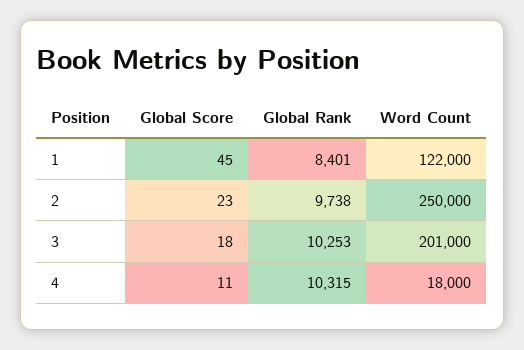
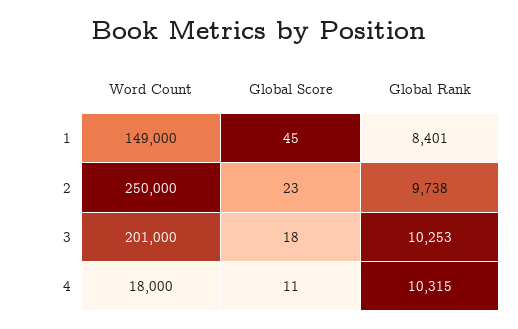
Word Count, 1: 122000 -> 149000

